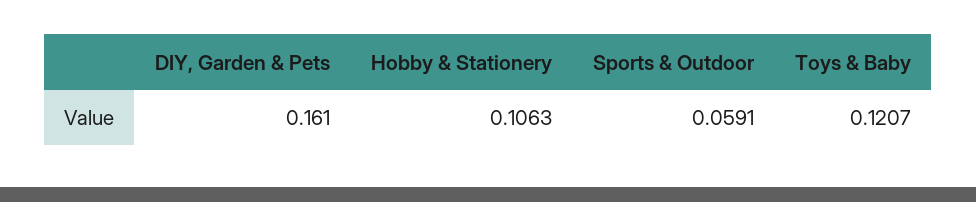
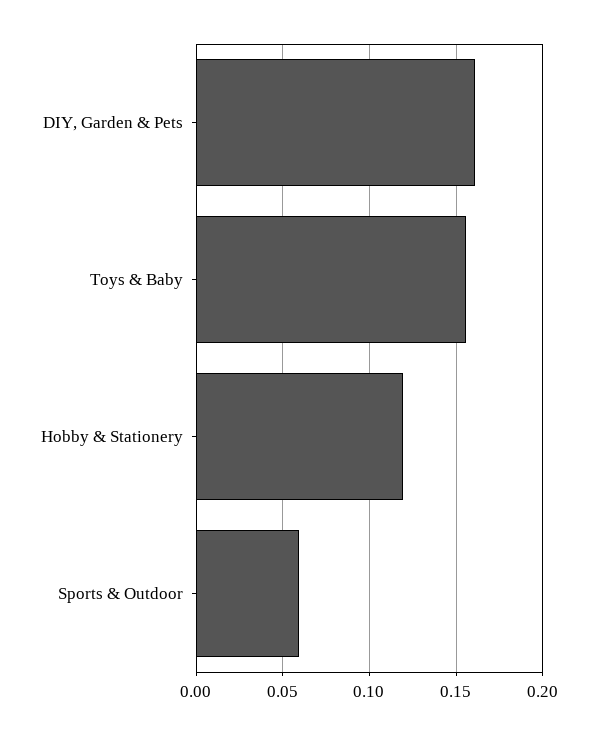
Hobby & Stationery: 0.1063 -> 0.12
Toys & Baby: 0.1207 -> 0.155

